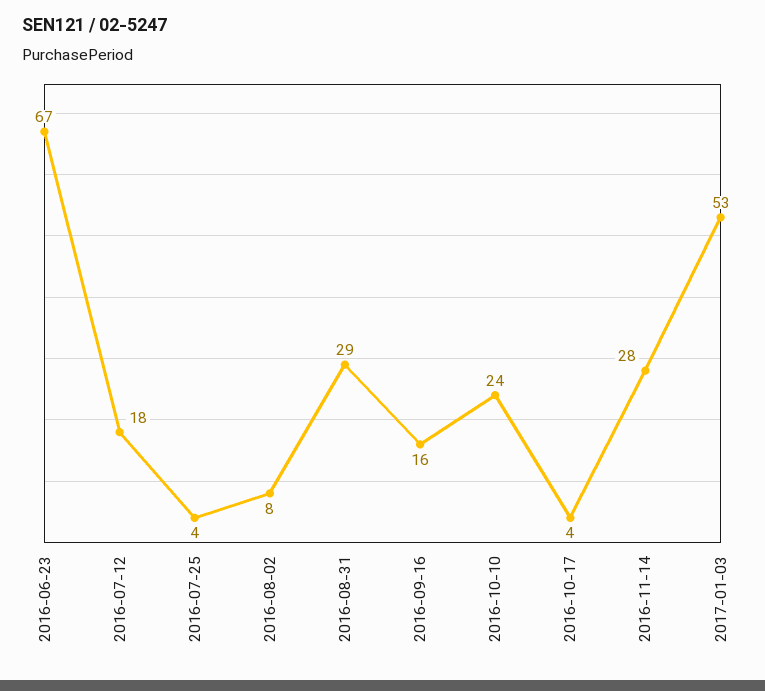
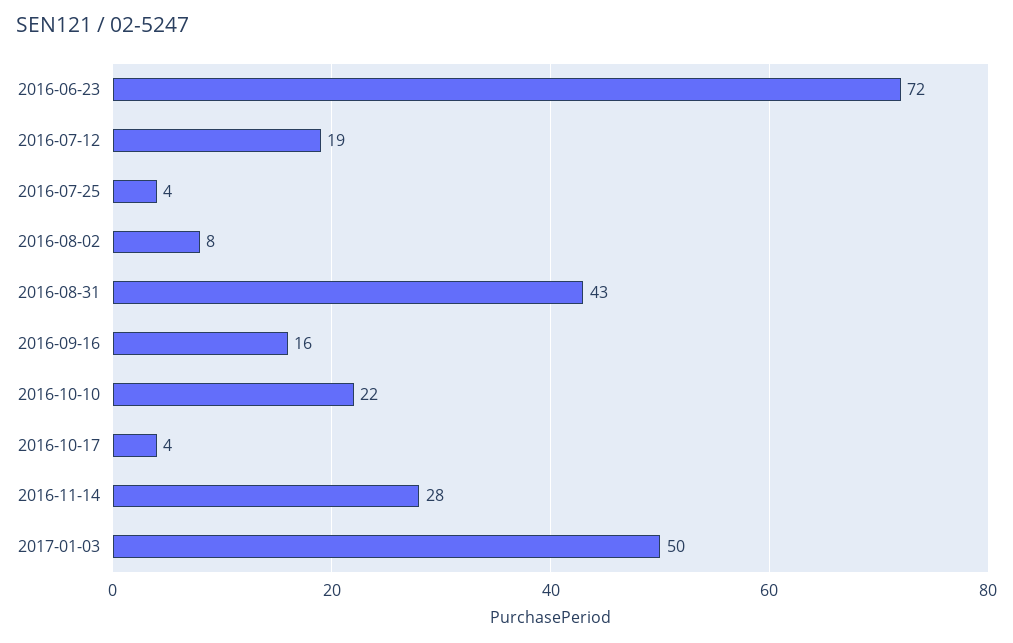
2016-06-23: 67 -> 72
2016-07-12: 18 -> 19
2016-08-31: 29 -> 43
2016-10-10: 24 -> 22
2017-01-03: 53 -> 50

